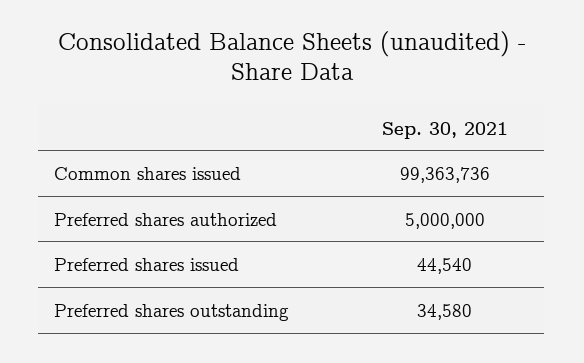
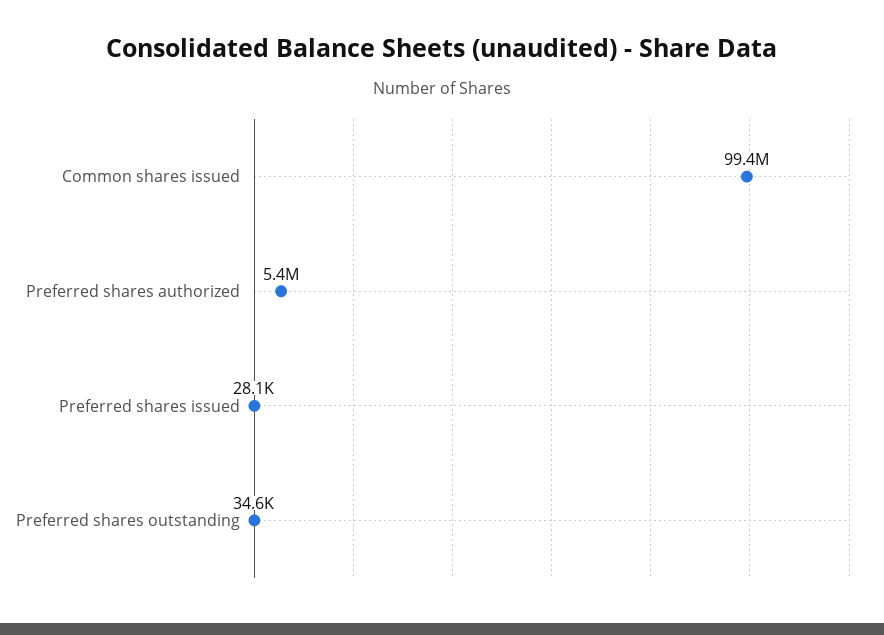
Preferred shares authorized: 5000000 -> 5400000
Preferred shares issued: 44540 -> 28100

